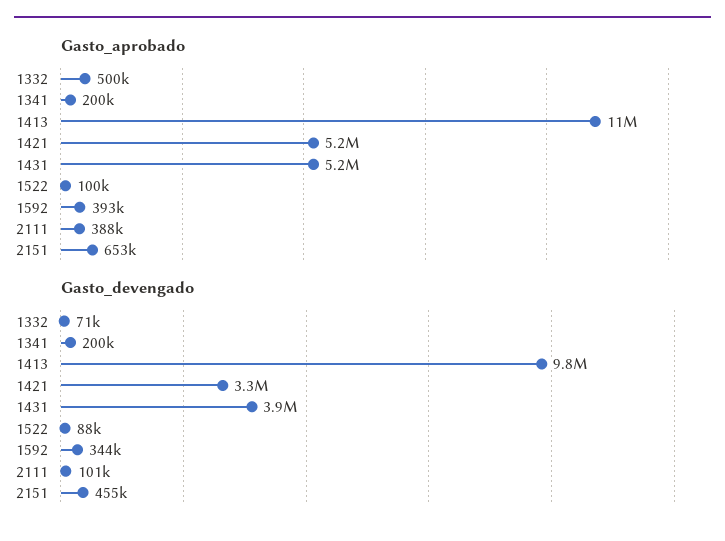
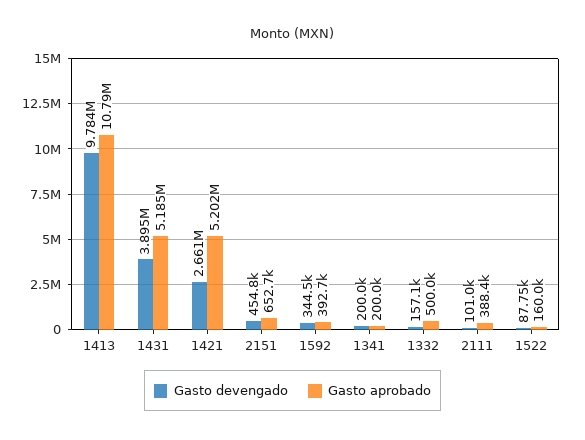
Gasto_aprobado, 1522: 100000 -> 160000
Gasto_devengado, 1332: 71000 -> 157100
Gasto_devengado, 1421: 3300000 -> 2661000

